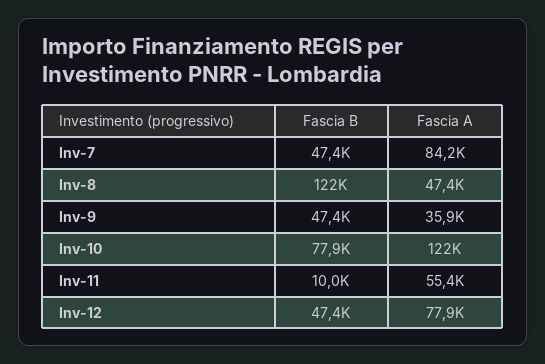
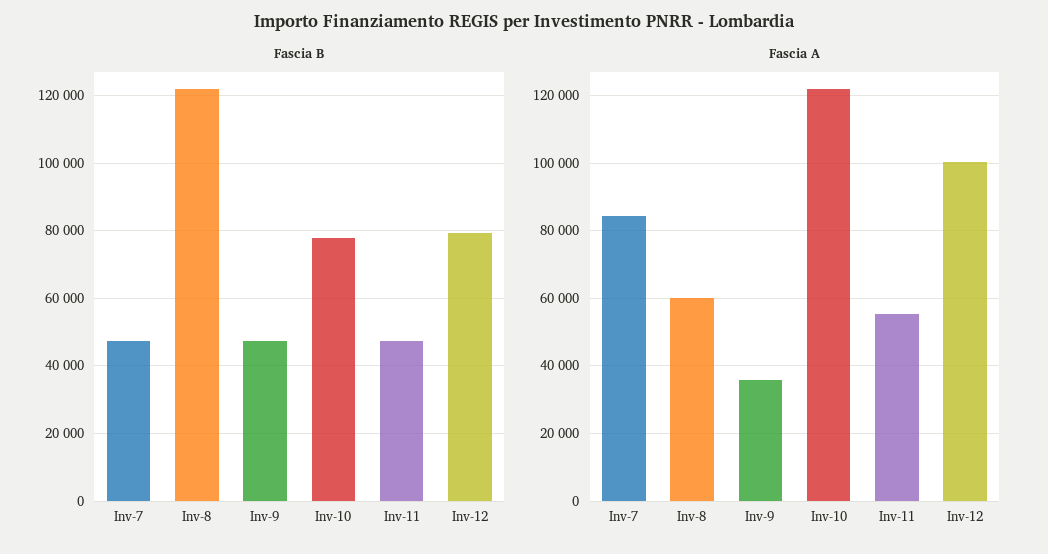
Fascia A, Inv-8: 47400 -> 60000
Fascia B, Inv-11: 10000 -> 48000
Fascia B, Inv-12: 47400 -> 80000
Fascia A, Inv-12: 77900 -> 100000

